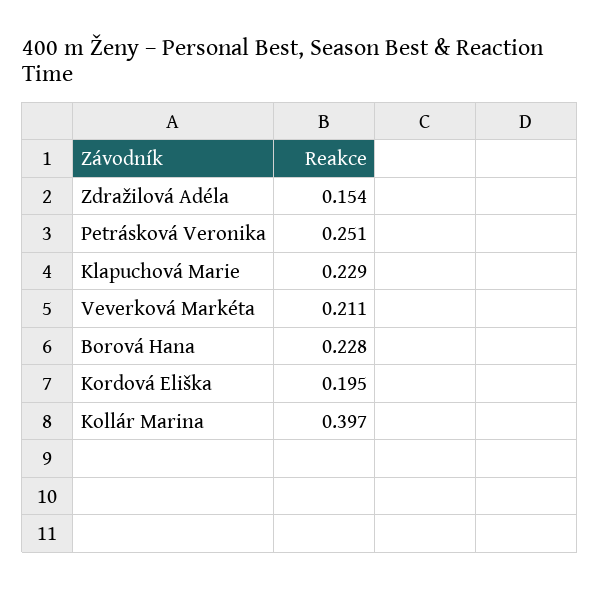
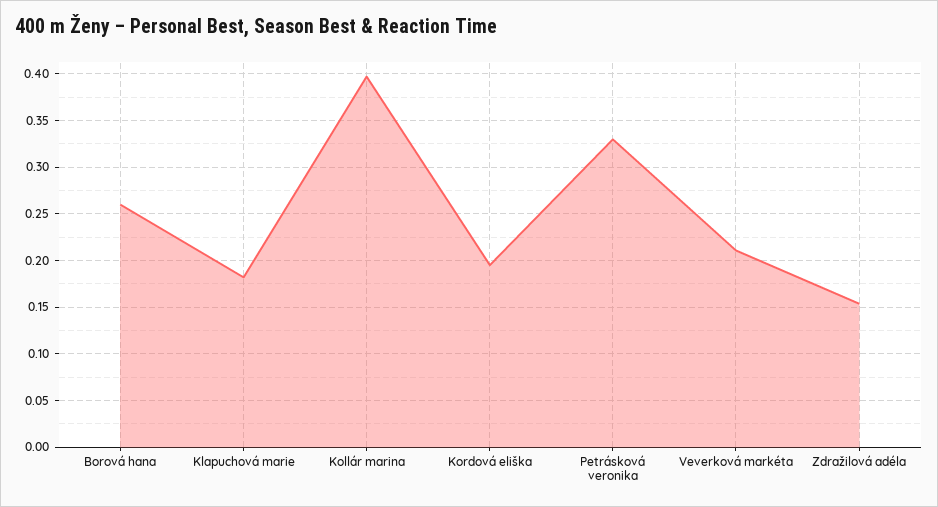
Petrásková Veronika: 0.251 -> 0.33
Klapuchová Marie: 0.229 -> 0.18
Borová Hana: 0.228 -> 0.26

